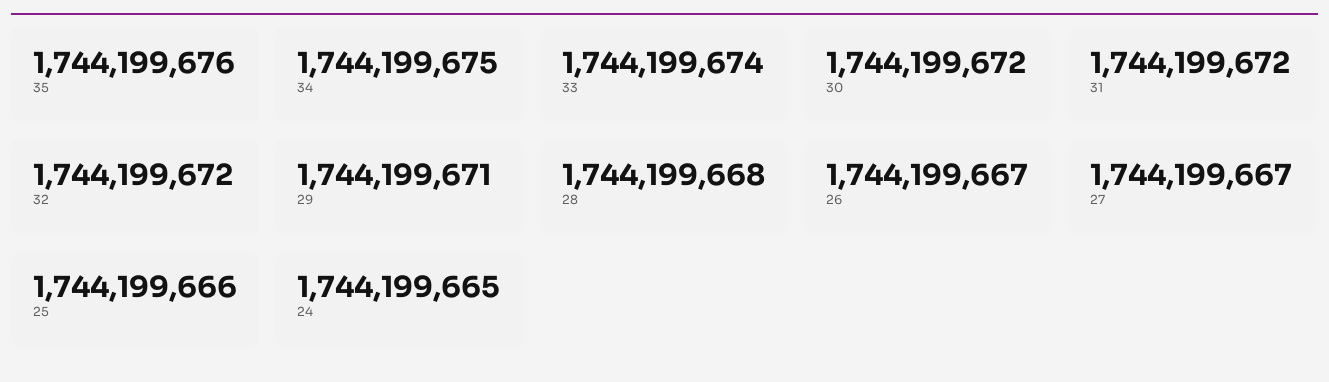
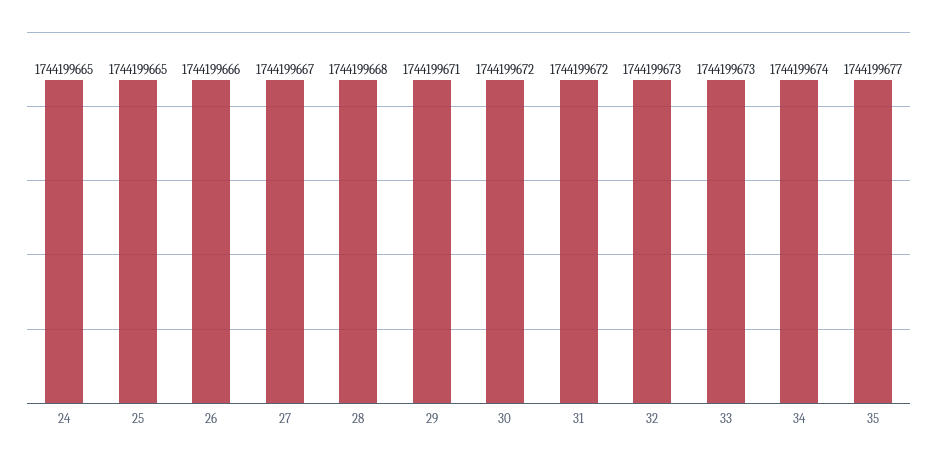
35: 1744199676 -> 1744199677
34: 1744199675 -> 1744199674
33: 1744199674 -> 1744199673
32: 1744199672 -> 1744199673
26: 1744199667 -> 1744199666
25: 1744199666 -> 1744199665

